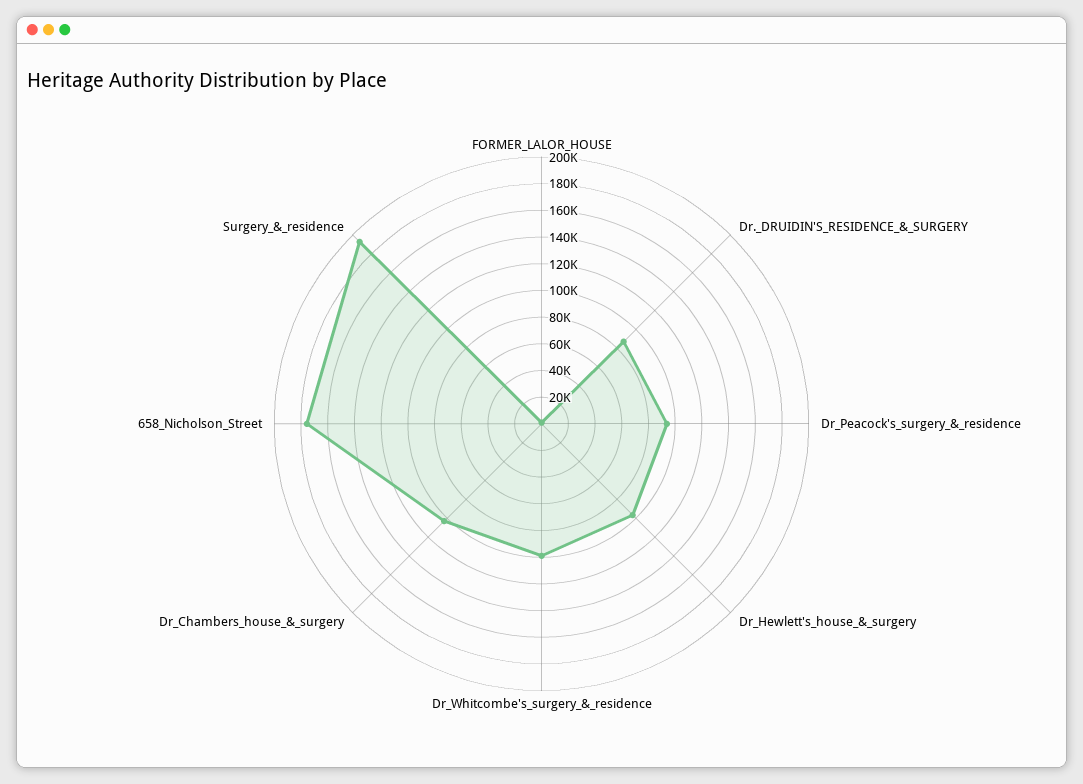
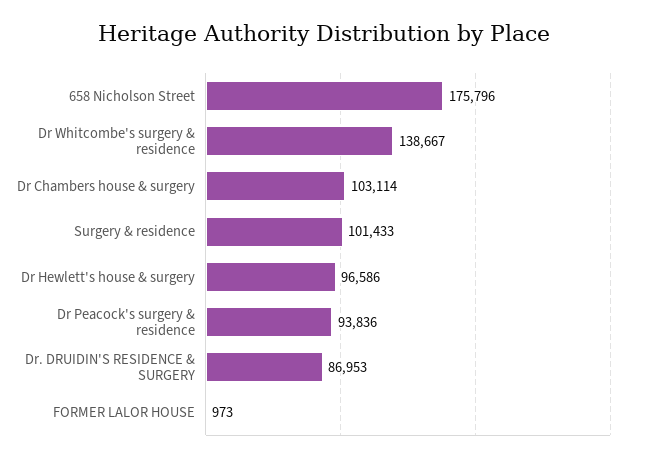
Dr_Whitcombe's_surgery_&_residence: 100000 -> 138667
Surgery_&_residence: 190000 -> 101433

